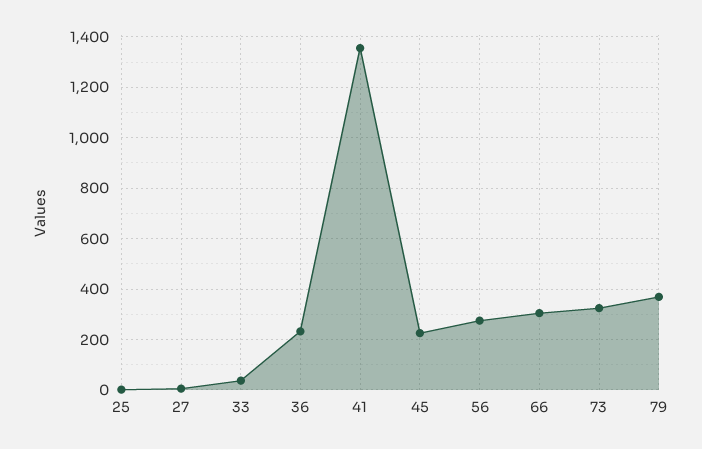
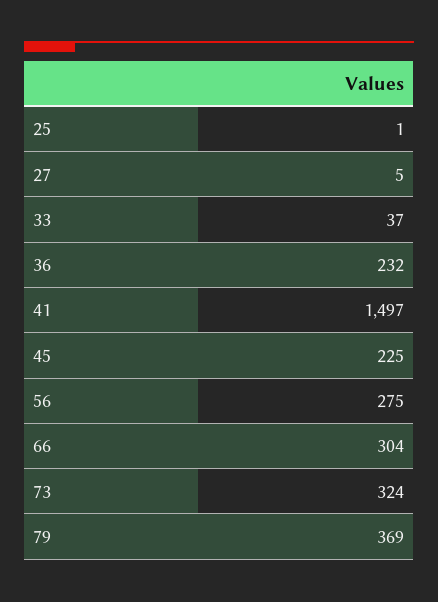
41: 1350 -> 1497

